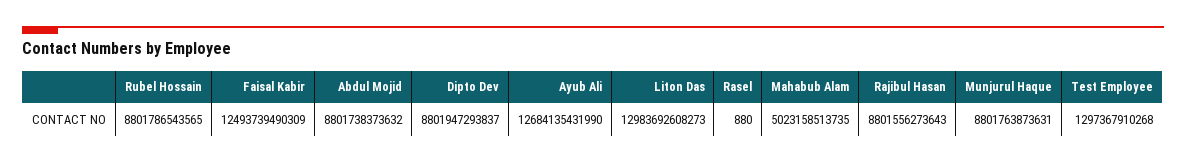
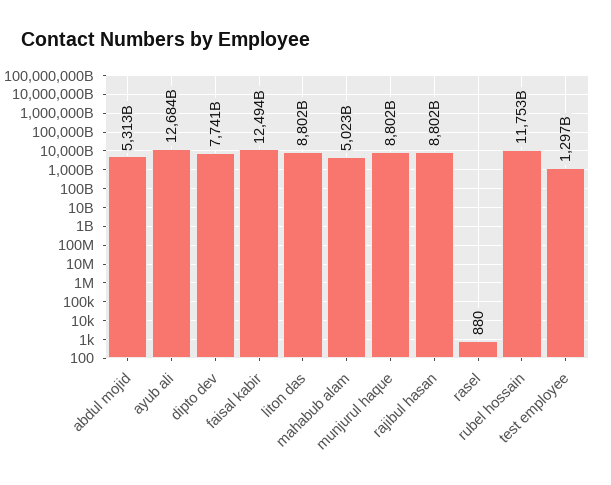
Rubel Hossain: 8801786543565 -> 11753000000000
Abdul Mojid: 8801738373632 -> 5313000000000
Dipto Dev: 8801947293837 -> 7741000000000
Liton Das: 12983692608273 -> 8802000000000

